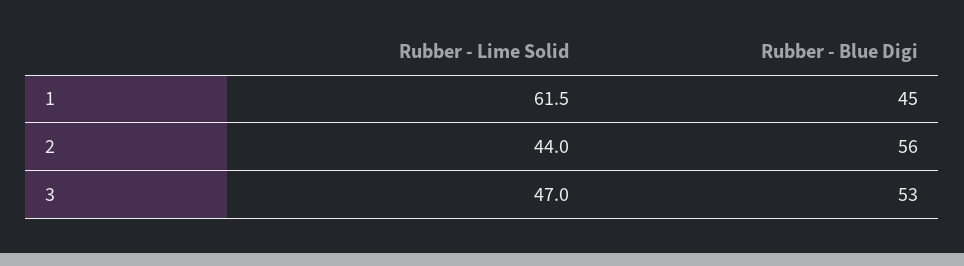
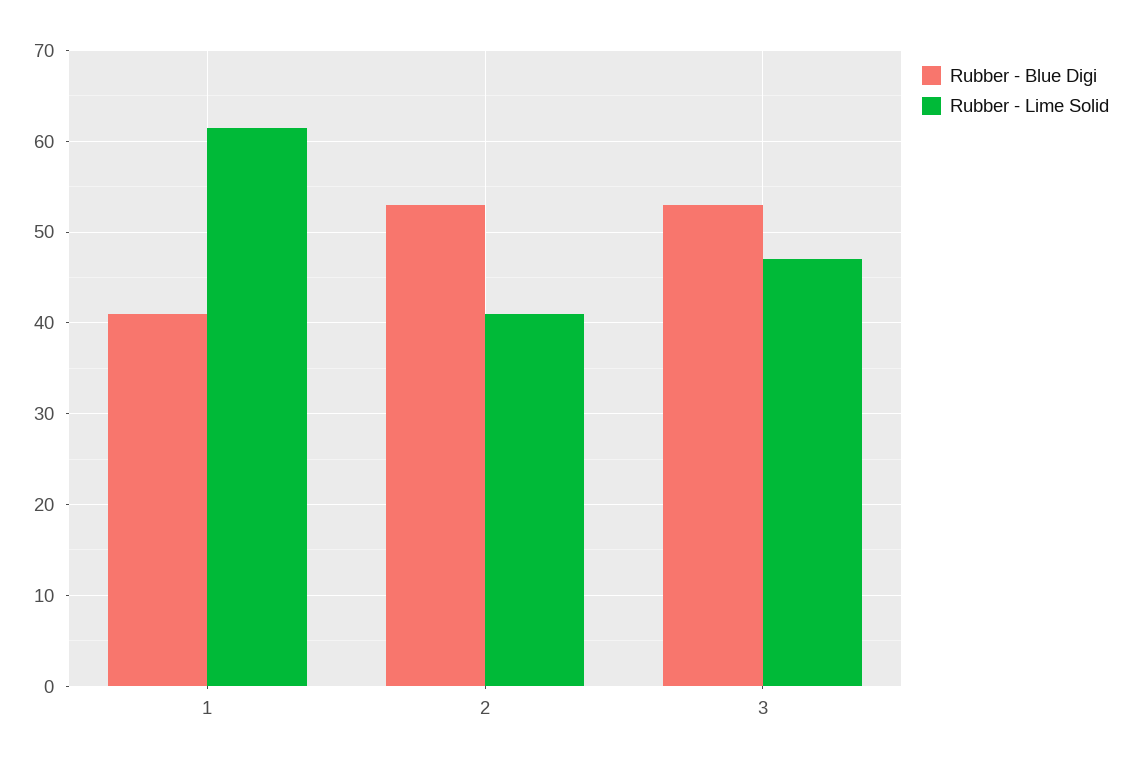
Rubber - Blue Digi, 1: 45 -> 41
Rubber - Lime Solid, 2: 44 -> 41
Rubber - Blue Digi, 2: 56 -> 53

